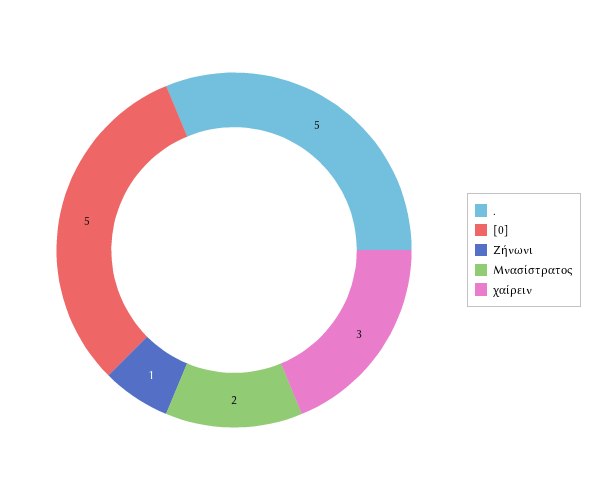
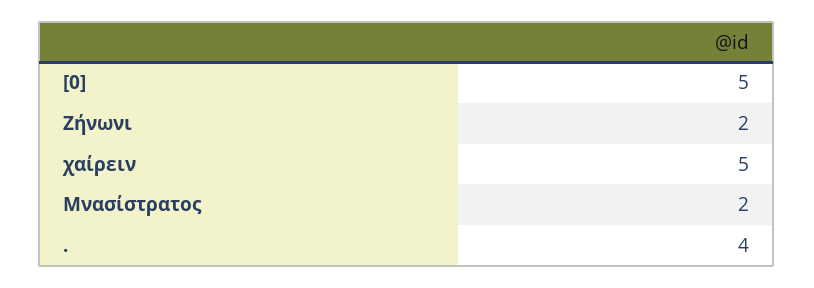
.: 5 -> 4
Ζήνωνι: 1 -> 2
χαίρειν: 3 -> 5

